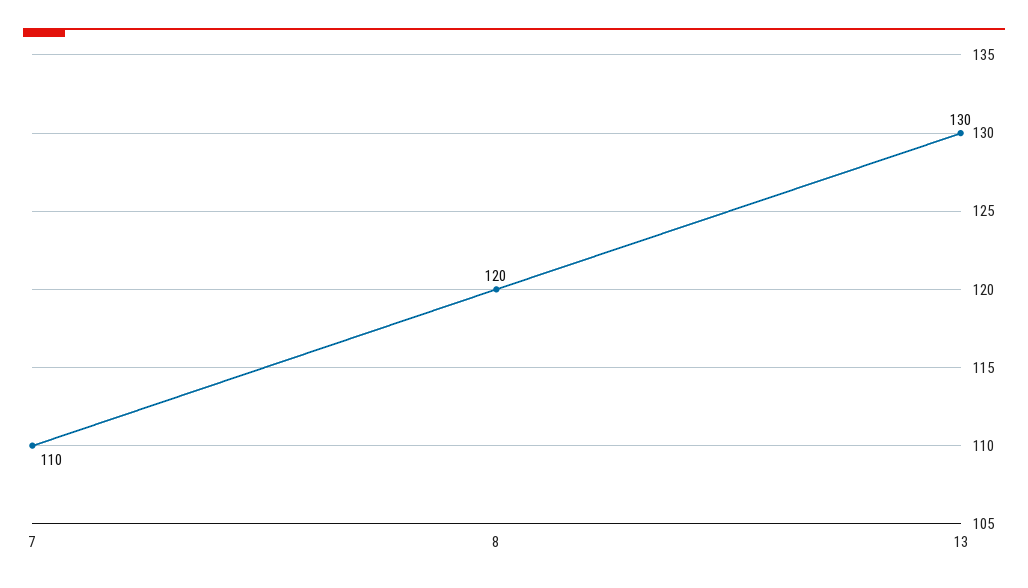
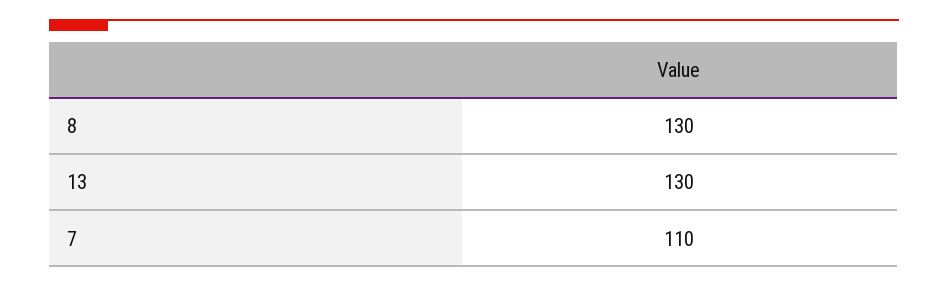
8: 120 -> 130

